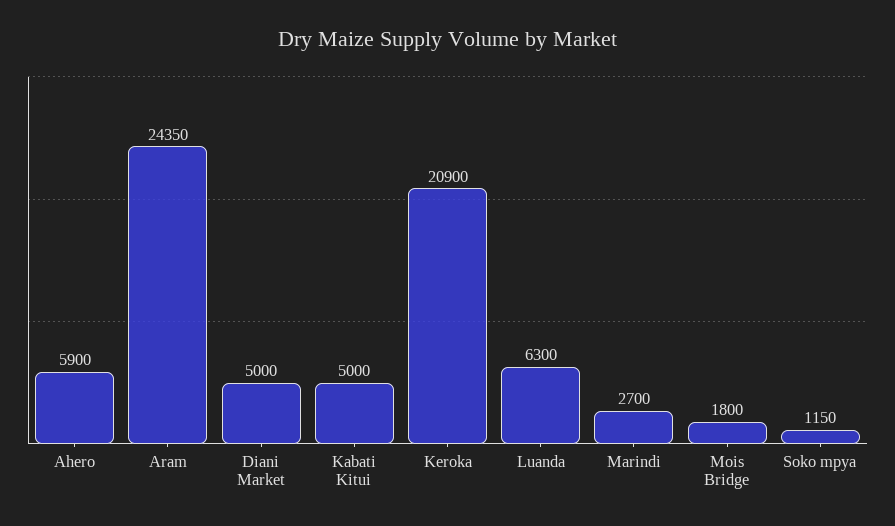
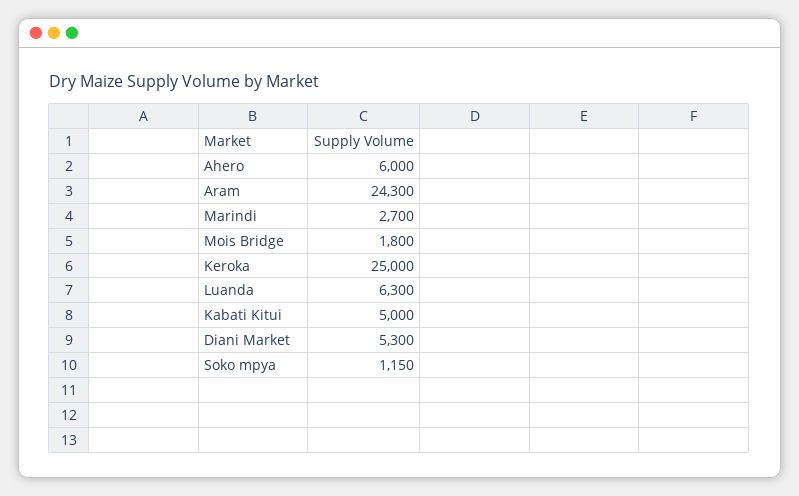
Ahero: 5900 -> 6000
Aram: 24350 -> 24300
Diani Market: 5000 -> 5300
Keroka: 20900 -> 25000

